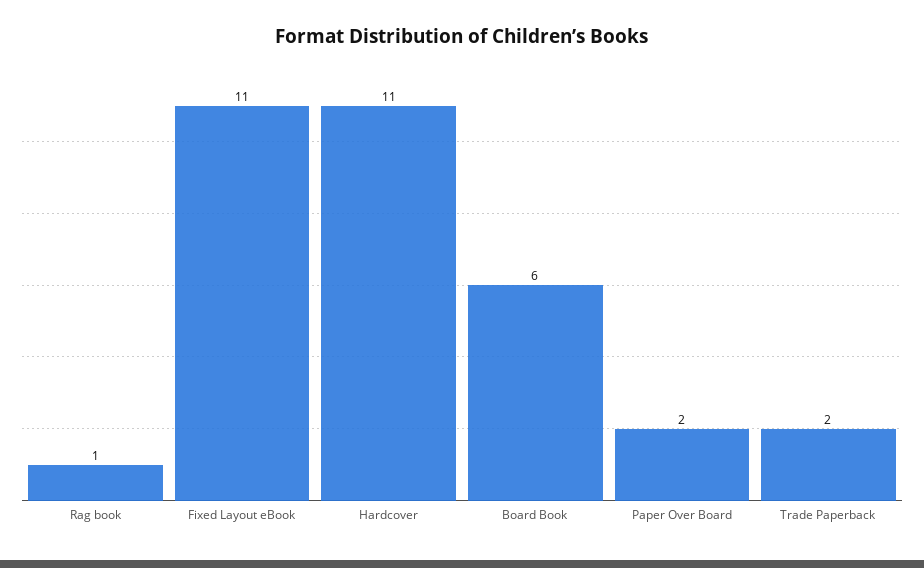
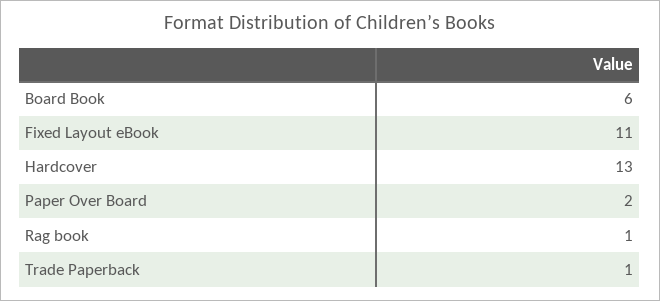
Hardcover: 11 -> 13
Trade Paperback: 2 -> 1

